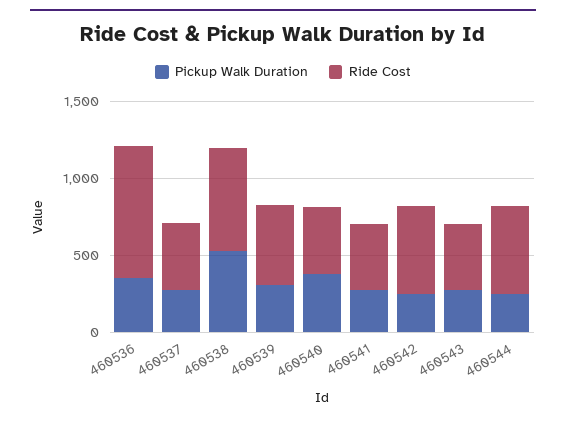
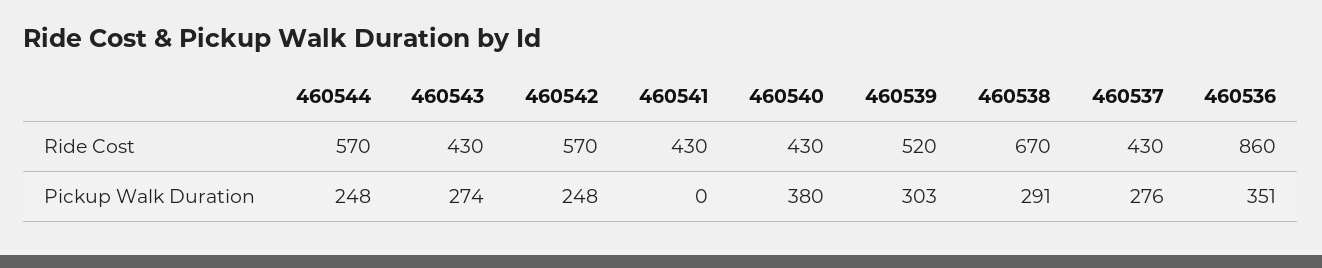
Pickup Walk Duration, 460538: 500 -> 291
Pickup Walk Duration, 460541: 300 -> 0

